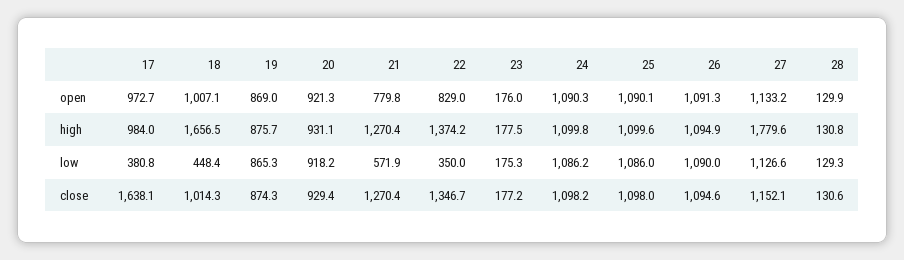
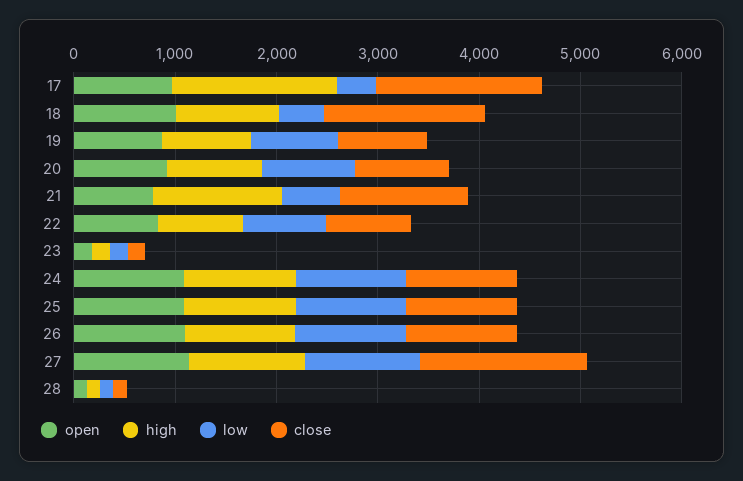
high, 17: 984 -> 1600
high, 18: 1656.5 -> 1000
high, 22: 1374.2 -> 800
high, 27: 1779.6 -> 1200
low, 22: 350 -> 800
close, 18: 1014.3 -> 1600
close, 22: 1346.7 -> 800
close, 27: 1152.1 -> 1600

